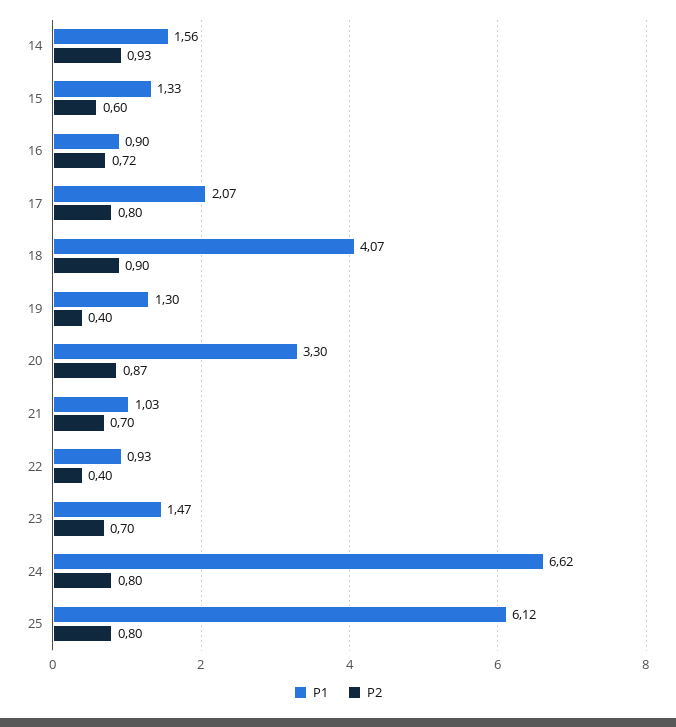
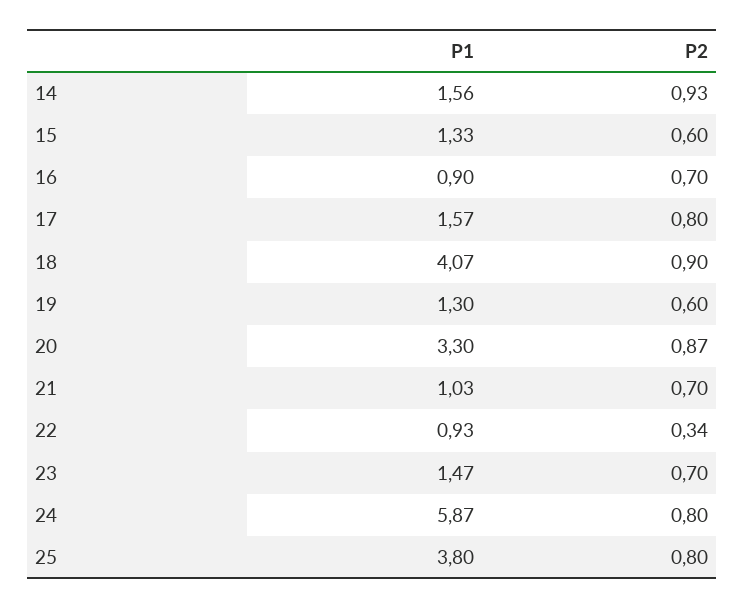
P2, 16: 0.72 -> 0.7
P1, 17: 2.07 -> 1.57
P2, 19: 0.4 -> 0.6
P2, 22: 0.4 -> 0.34
P1, 24: 6.62 -> 5.87
P1, 25: 6.12 -> 3.8

